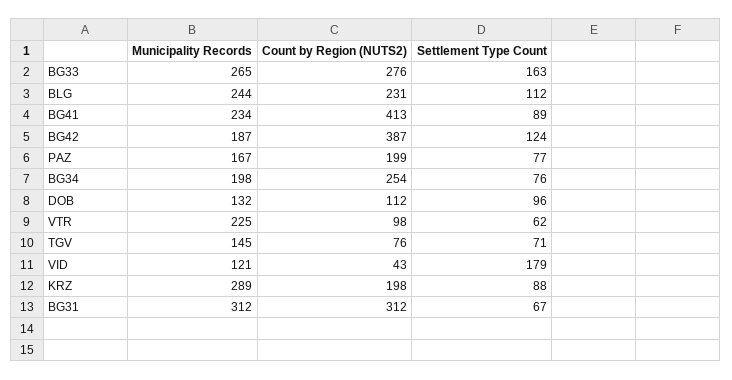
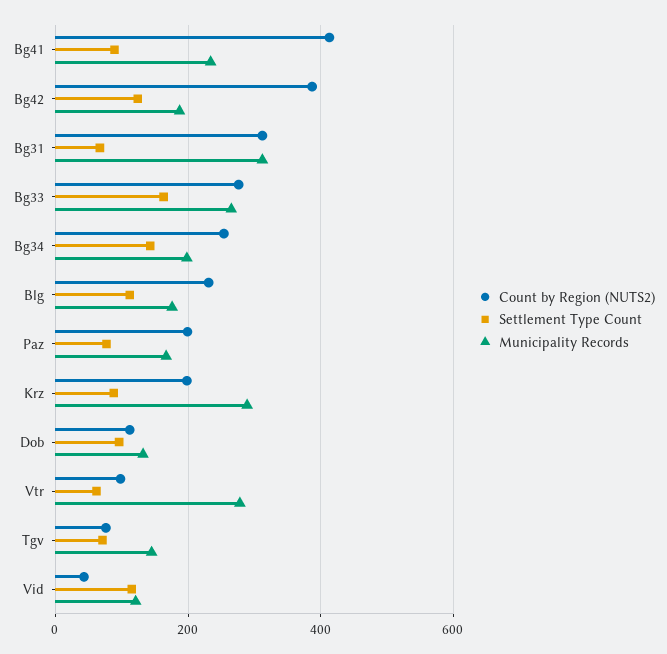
Municipality Records, BLG: 244 -> 180
Settlement Type Count, BG34: 76 -> 140
Municipality Records, VTR: 225 -> 280
Settlement Type Count, VID: 179 -> 120

